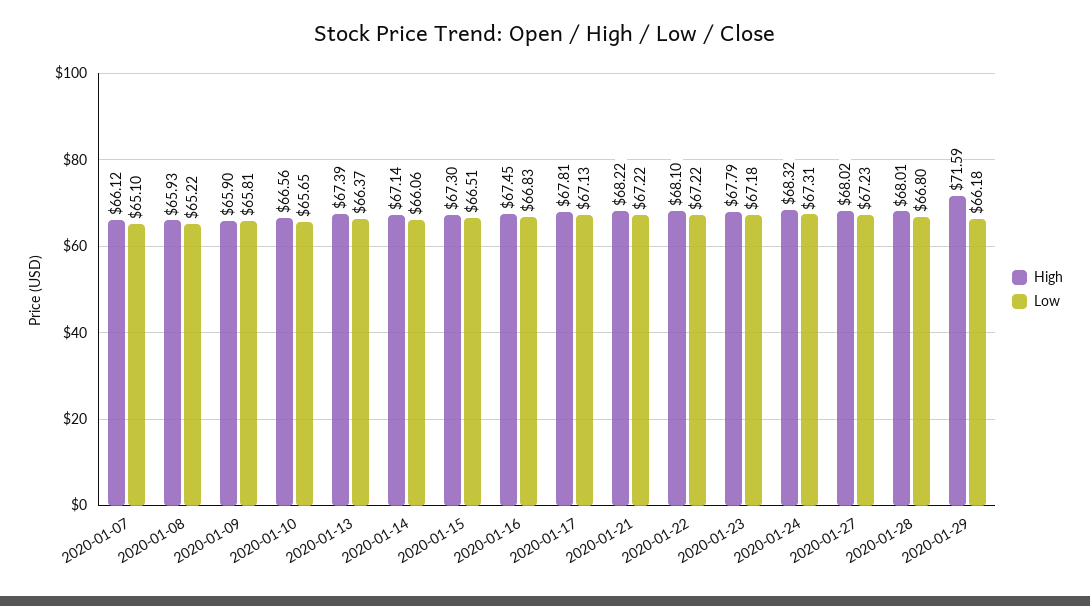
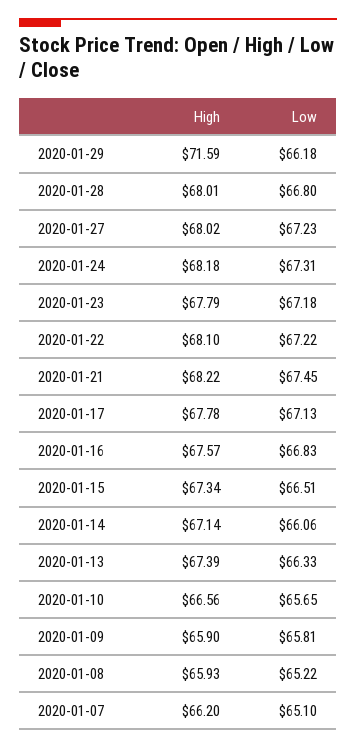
High, 2020-01-07: 66.12 -> 66.2
Low, 2020-01-13: 66.37 -> 66.33
High, 2020-01-15: 67.3 -> 67.34
High, 2020-01-16: 67.45 -> 67.57
High, 2020-01-17: 67.81 -> 67.78
Low, 2020-01-21: 67.22 -> 67.45
High, 2020-01-24: 68.32 -> 68.18

